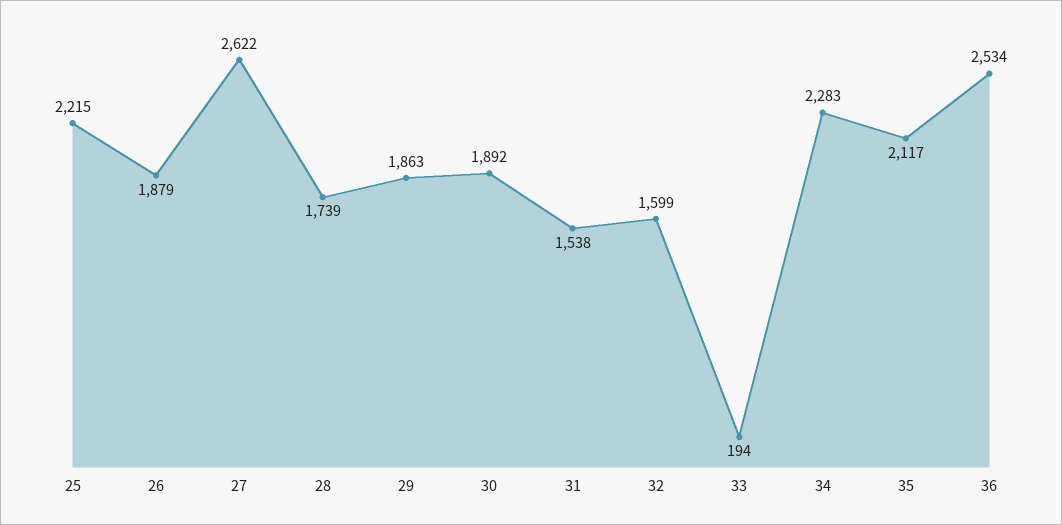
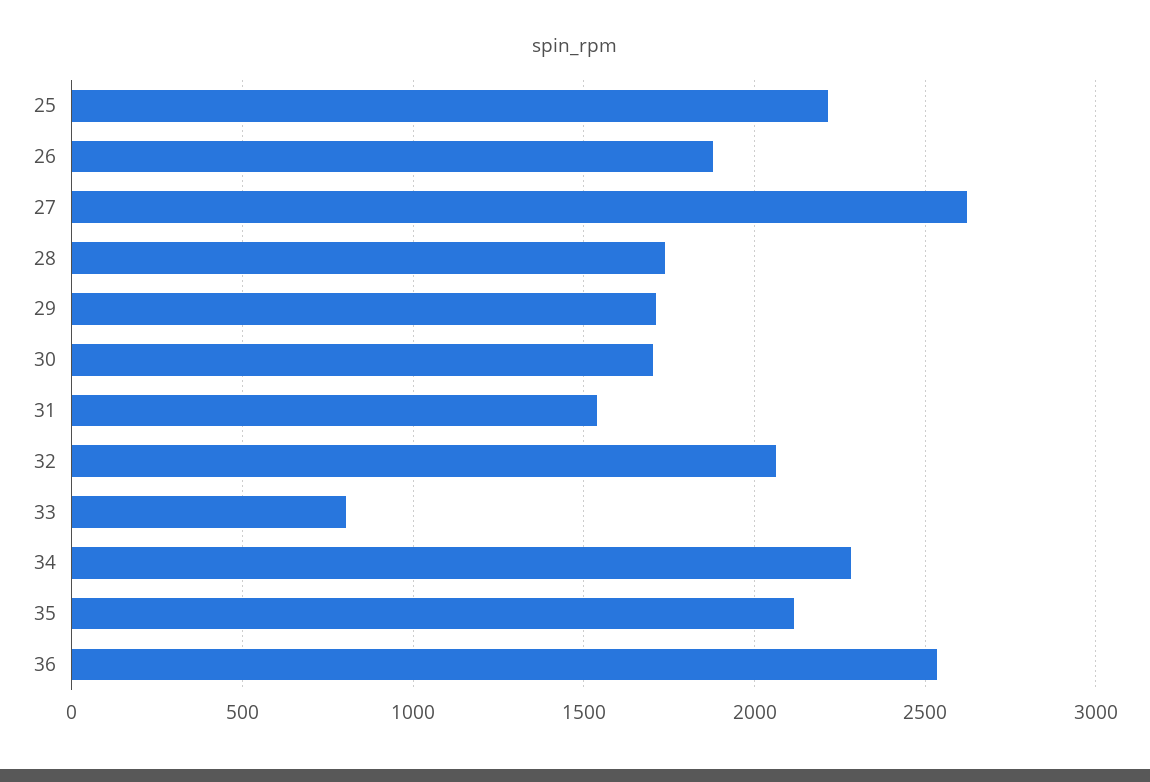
29: 1863 -> 1700
30: 1892 -> 1700
32: 1599 -> 2050
33: 194 -> 800

